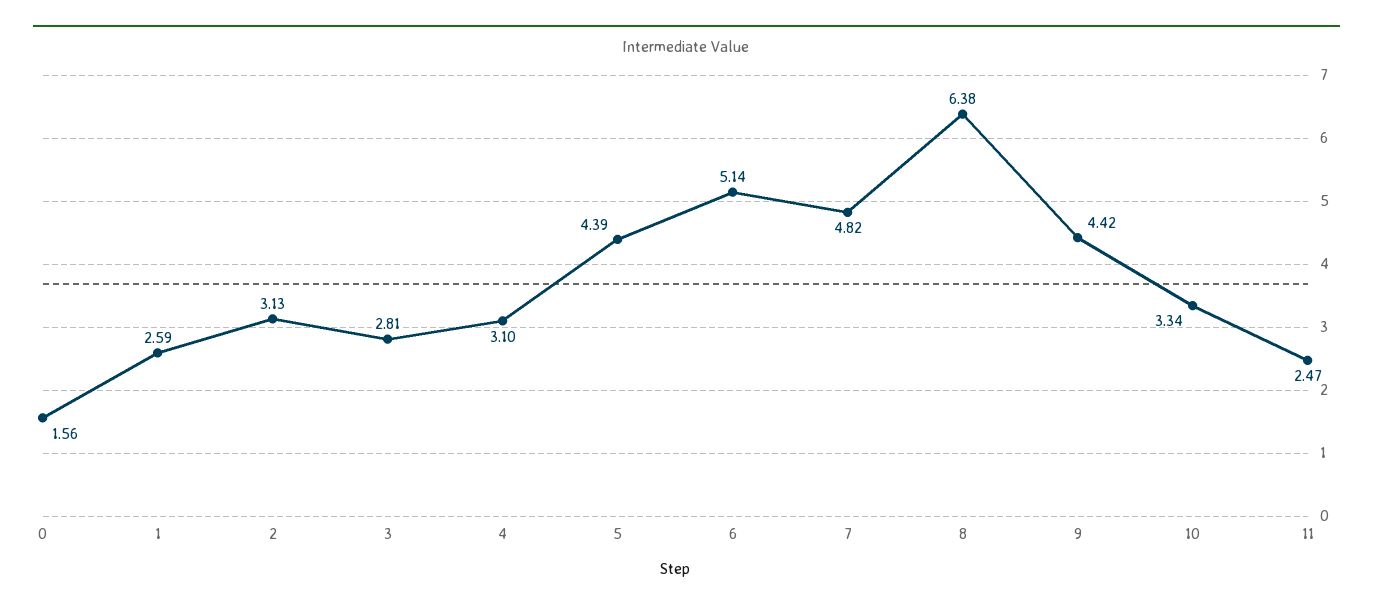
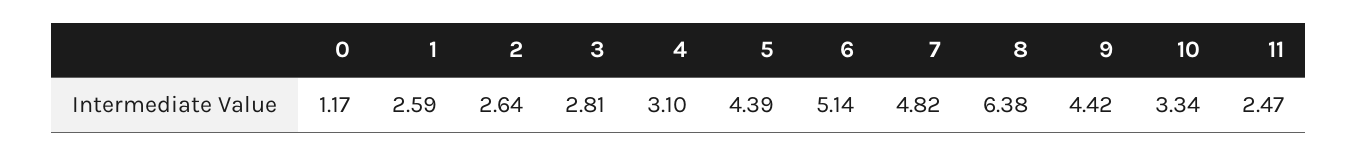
0: 1.56 -> 1.17
2: 3.13 -> 2.64

